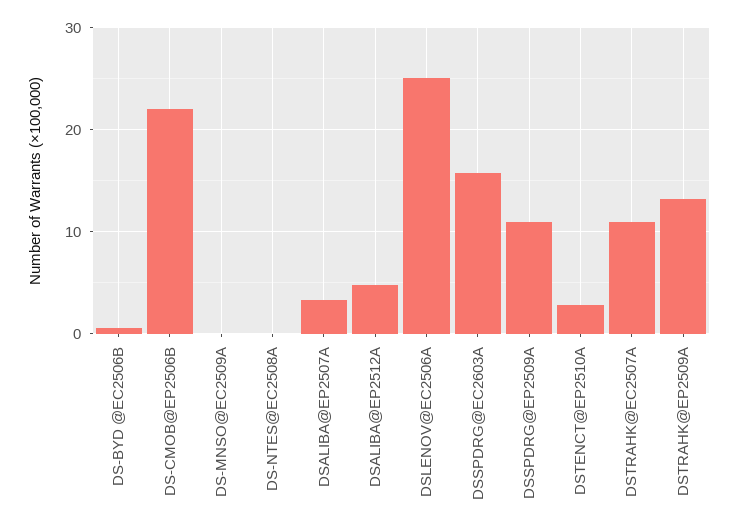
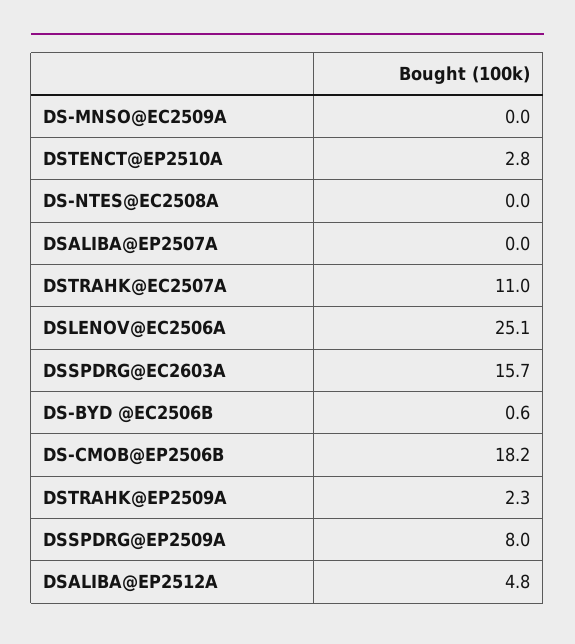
DS-CMOB@EP2506B: 22 -> 18.2
DSALIBA@EP2507A: 3 -> 0
DSSPDRG@EP2509A: 11 -> 8
DSTRAHK@EP2509A: 13 -> 2.3

